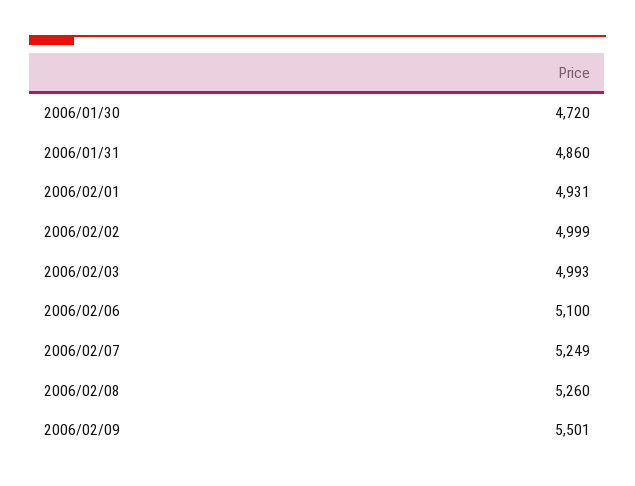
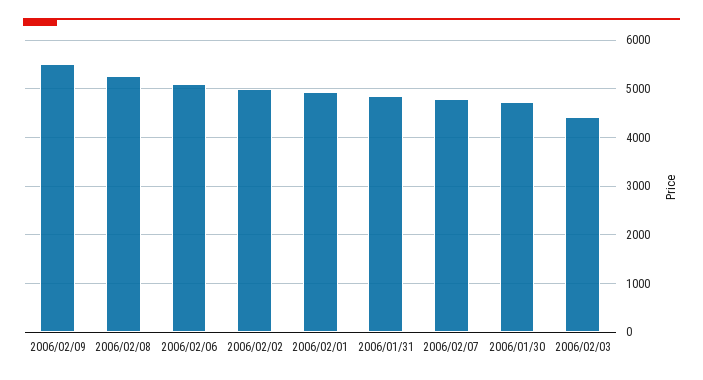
2006/02/03: 4993 -> 4400
2006/02/07: 5249 -> 4800

